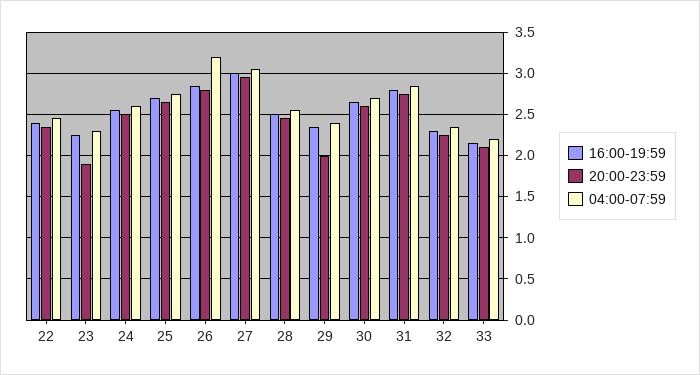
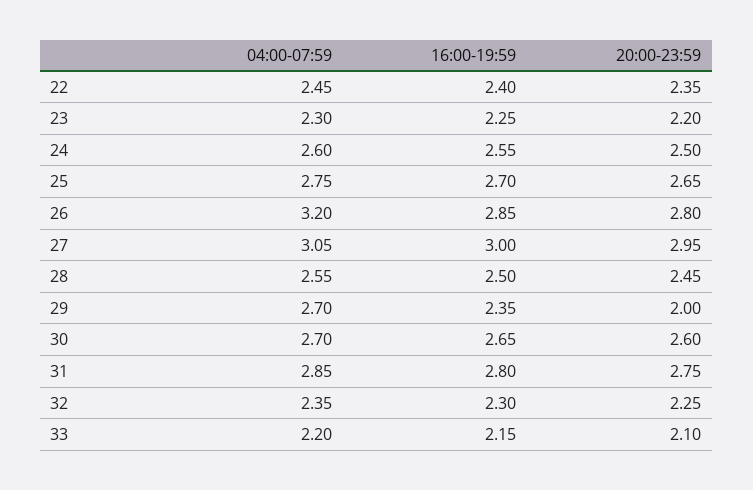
20:00-23:59, 23: 1.9 -> 2.2
04:00-07:59, 29: 2.4 -> 2.7

